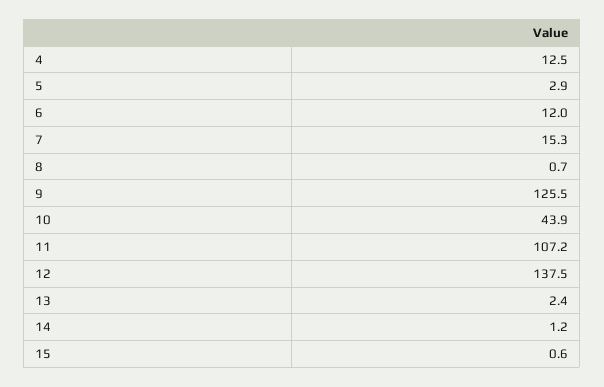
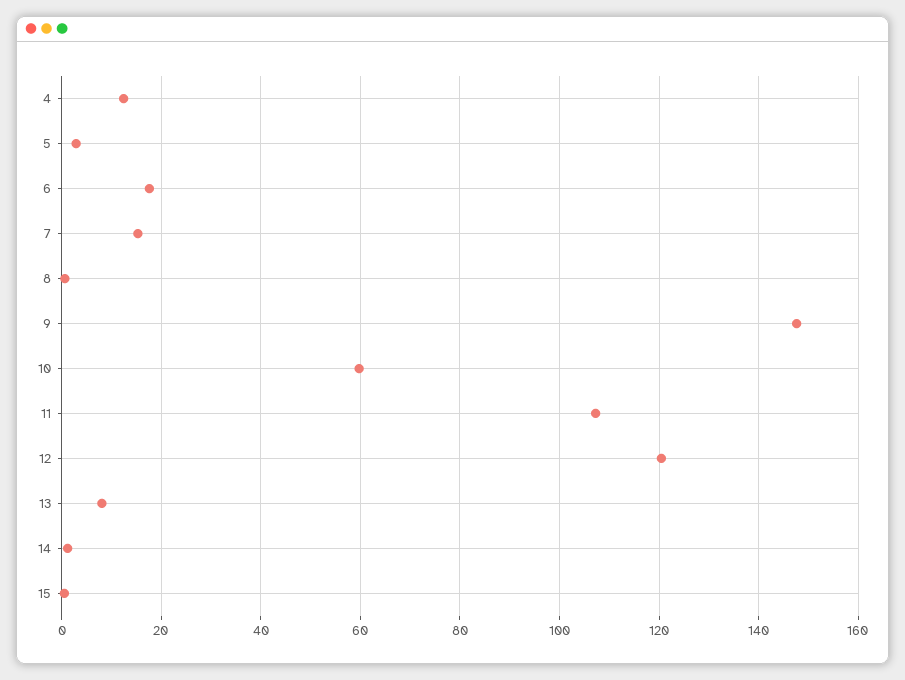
6: 12 -> 18
9: 125.5 -> 148
10: 43.9 -> 60
12: 137.5 -> 120
13: 2.4 -> 8

